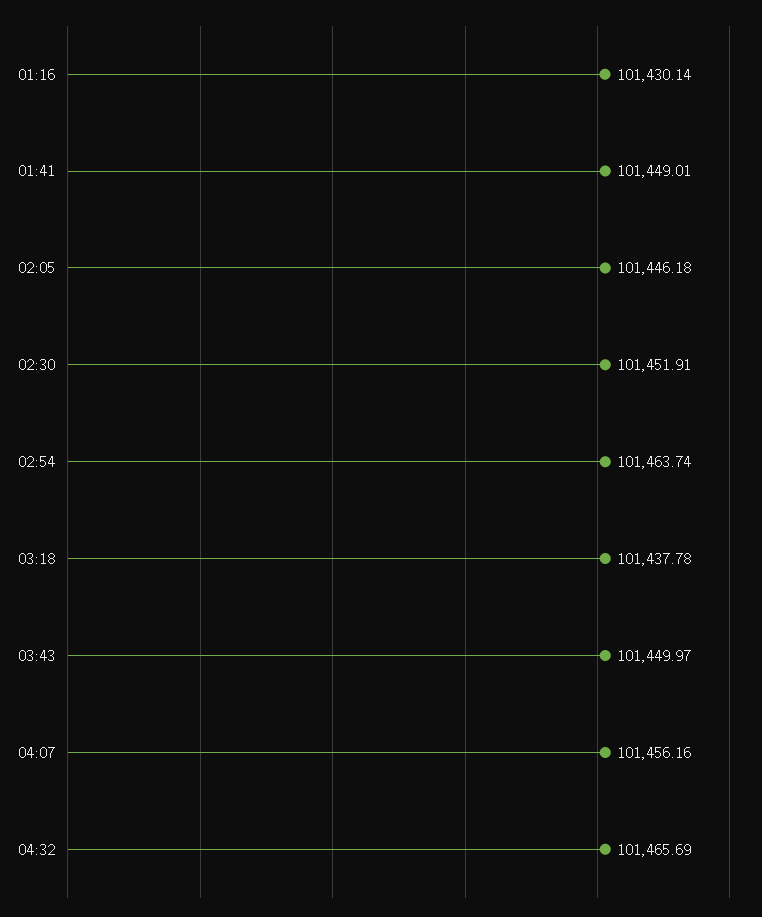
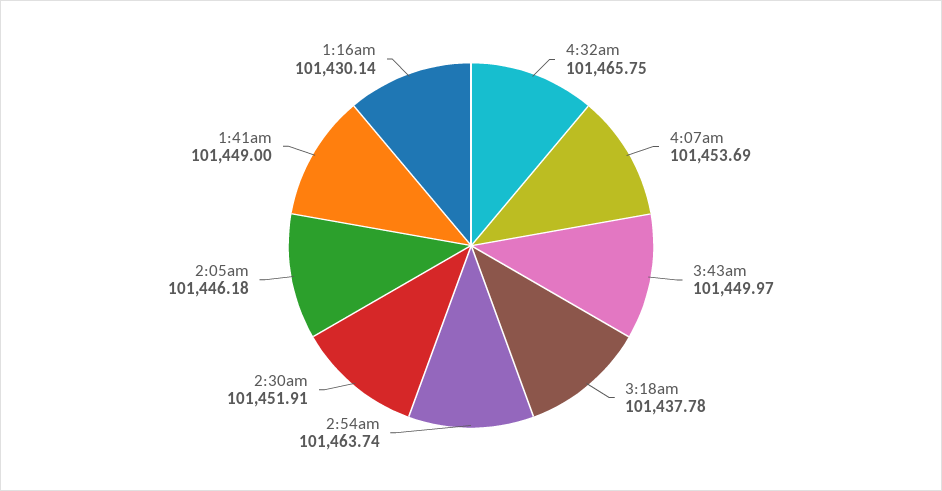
01:41: 101449.01 -> 101449
04:07: 101456.16 -> 101453.69
04:32: 101465.69 -> 101465.75

